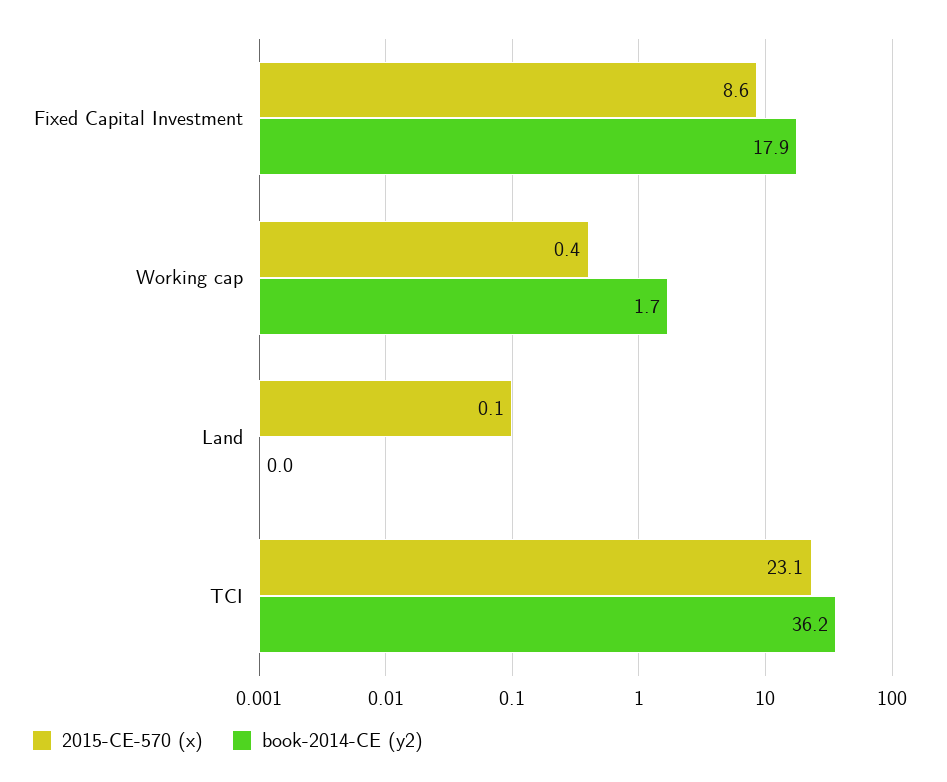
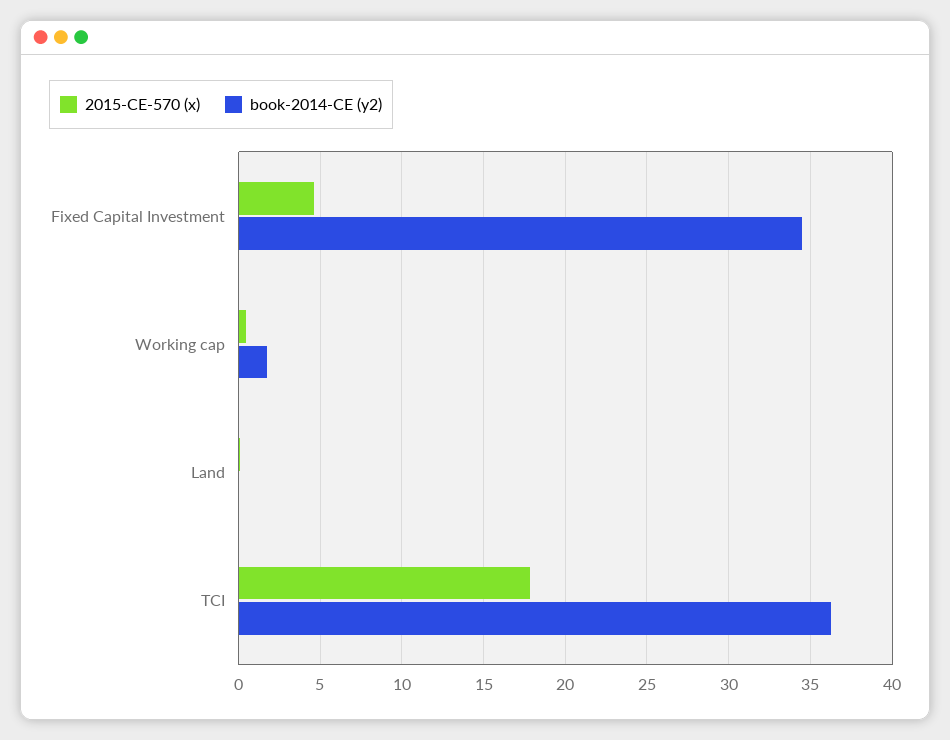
2015-CE-570 (x), Fixed Capital Investment: 8.6 -> 4.5
book-2014-CE (y2), Fixed Capital Investment: 17.9 -> 34.5
2015-CE-570 (x), TCI: 23.1 -> 18

